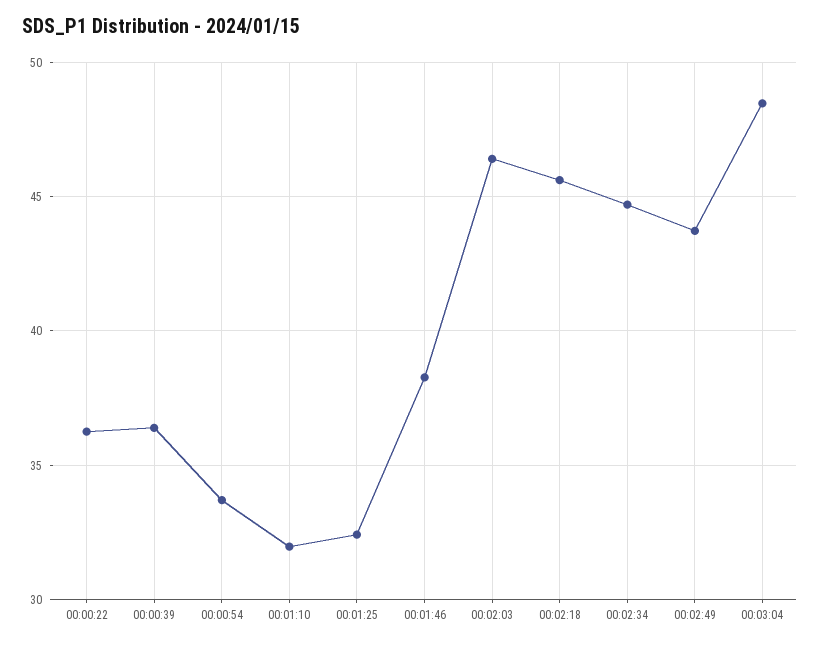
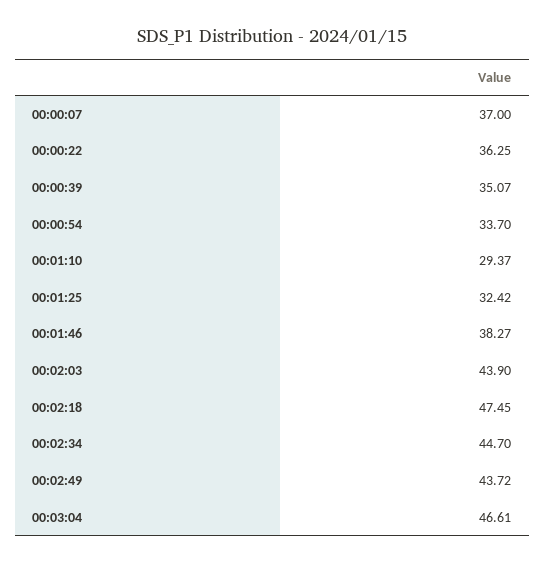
00:00:39: 36.5 -> 35.07
00:01:10: 32 -> 29.37
00:02:03: 46.5 -> 43.9
00:02:18: 45.5 -> 47.45
00:03:04: 48.5 -> 46.61
00:00:07: none -> 37

